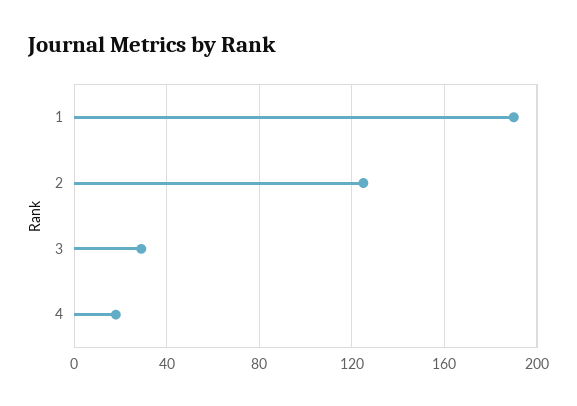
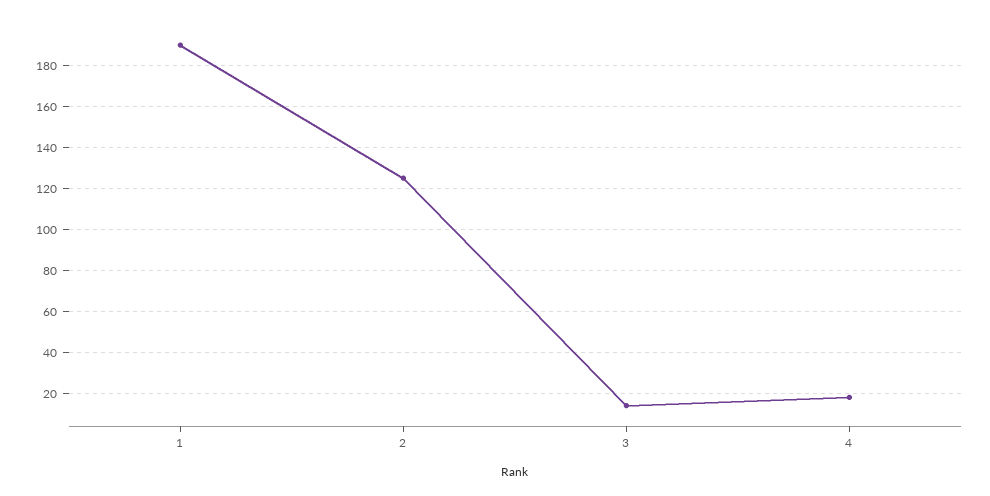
3: 30 -> 15

